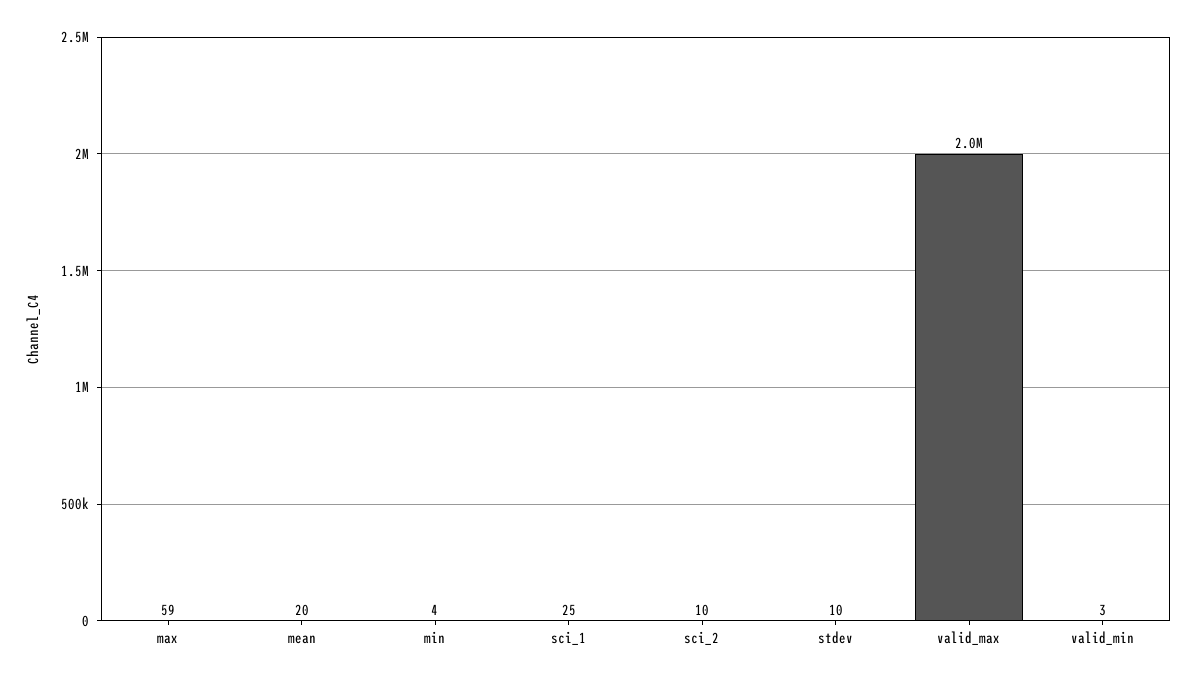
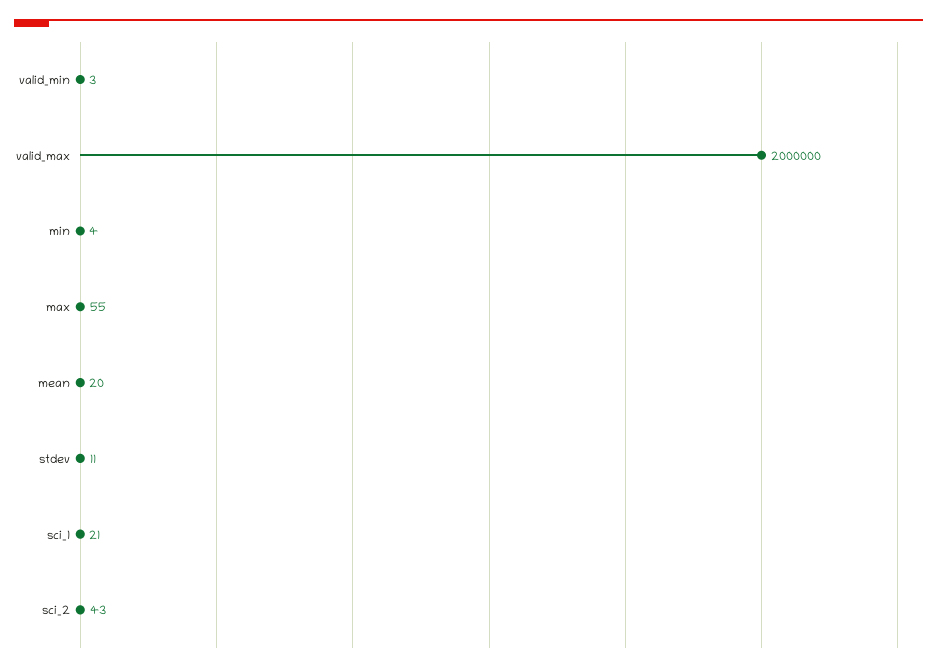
max: 59 -> 55
sci_1: 25 -> 21
sci_2: 10 -> 43
stdev: 10 -> 11

